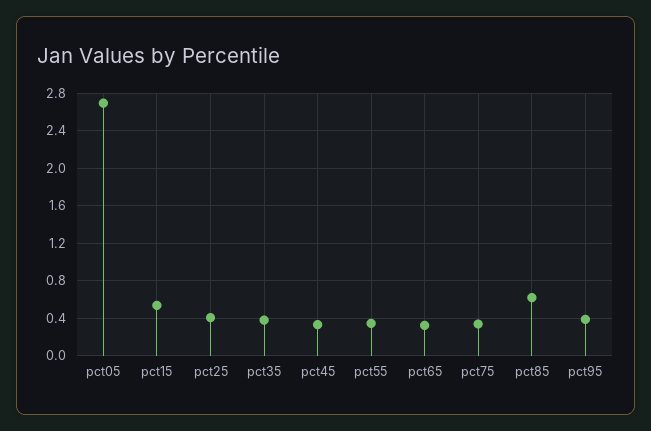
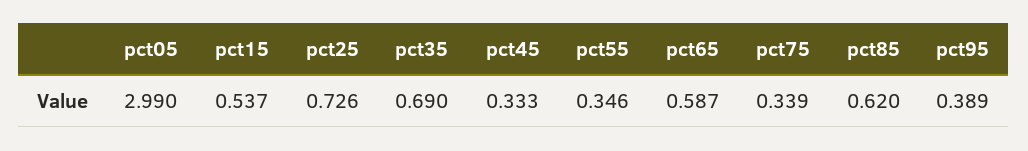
pct05: 2.7 -> 2.99
pct25: 0.4 -> 0.726
pct35: 0.4 -> 0.69
pct65: 0.3 -> 0.587

